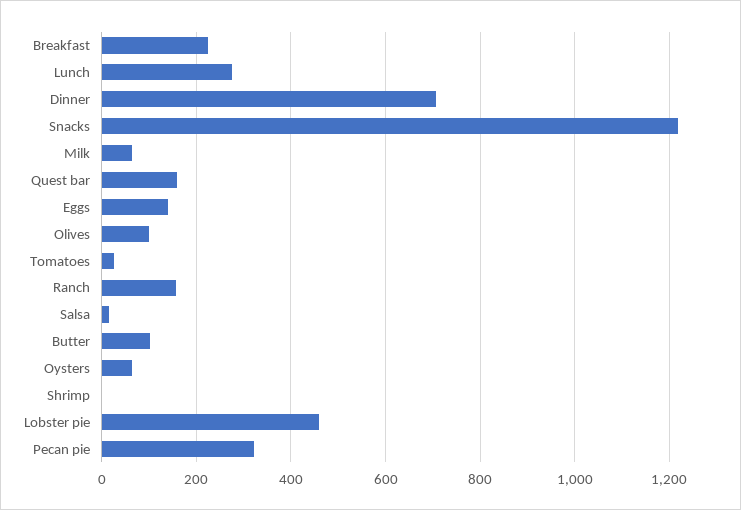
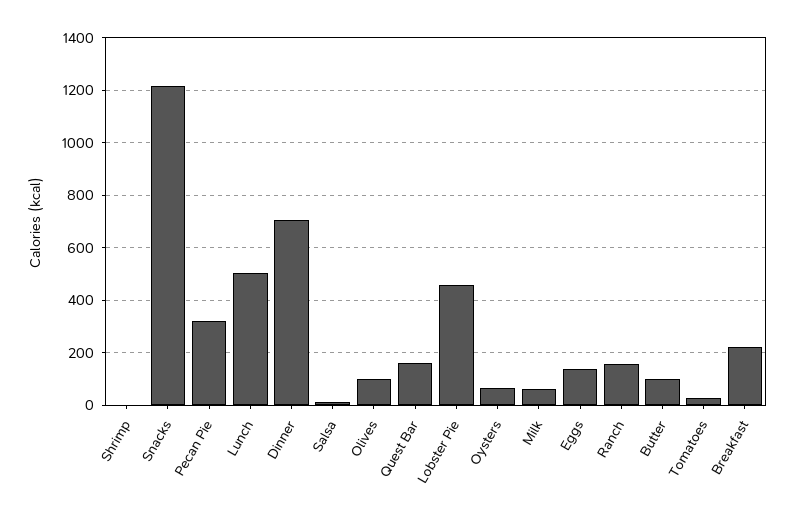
Lunch: 280 -> 500

